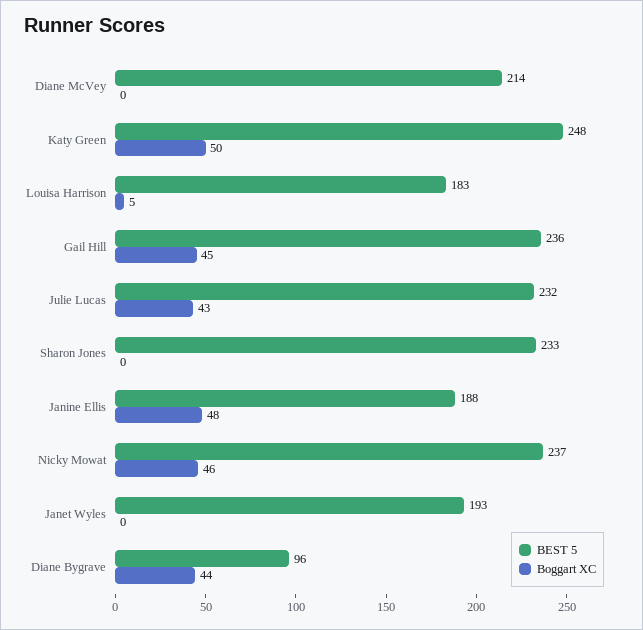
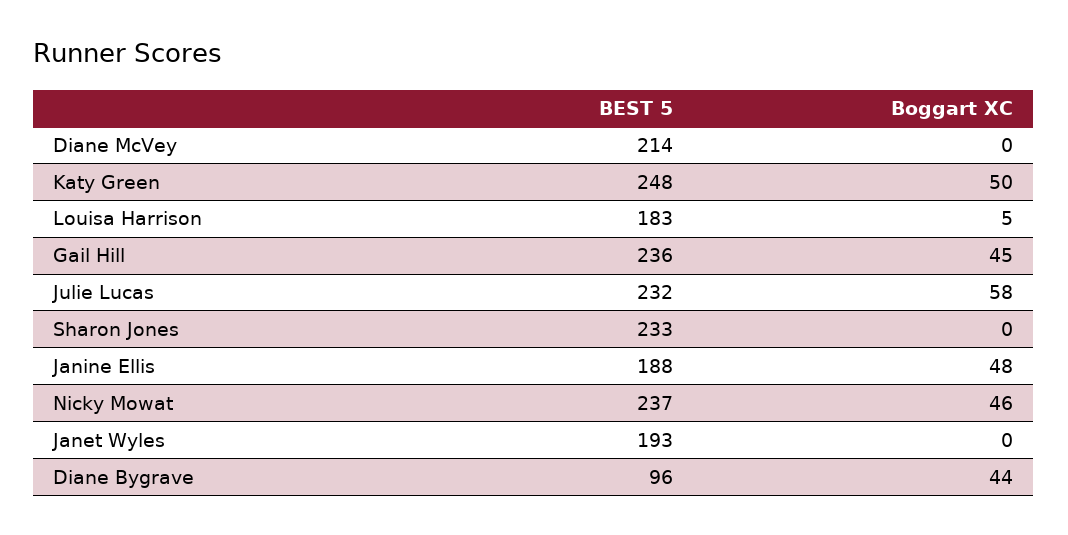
Boggart XC, Julie Lucas: 43 -> 58

